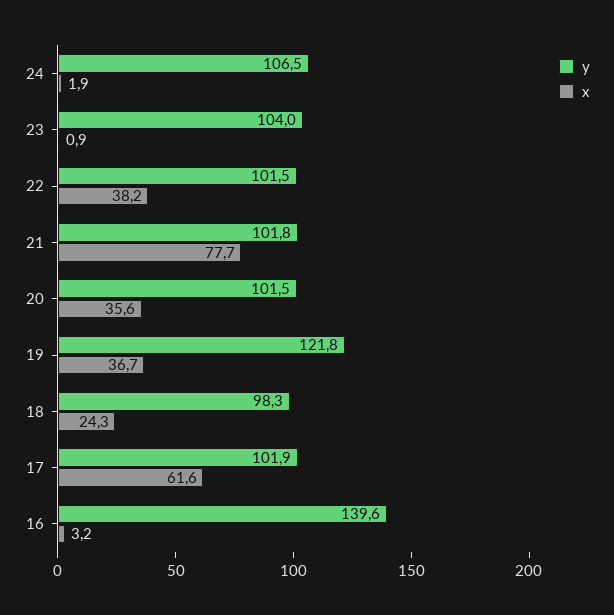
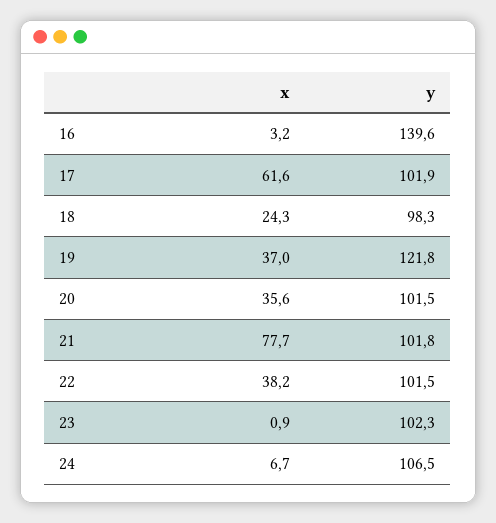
x, 24: 1.9 -> 6.7
y, 23: 104 -> 102.3
x, 19: 36.7 -> 37

